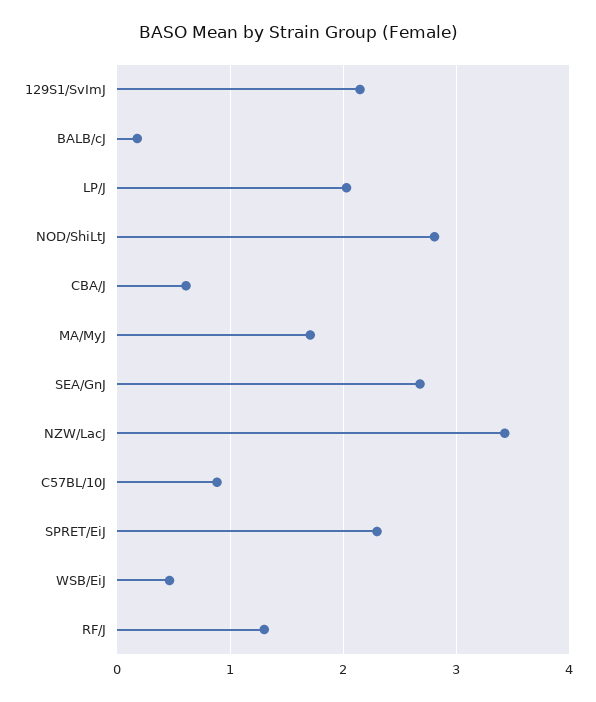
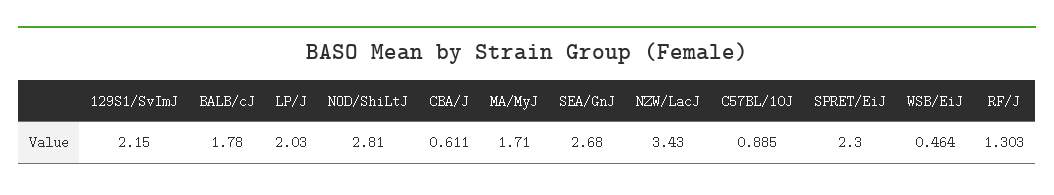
BALB/cJ: 0.2 -> 1.78

